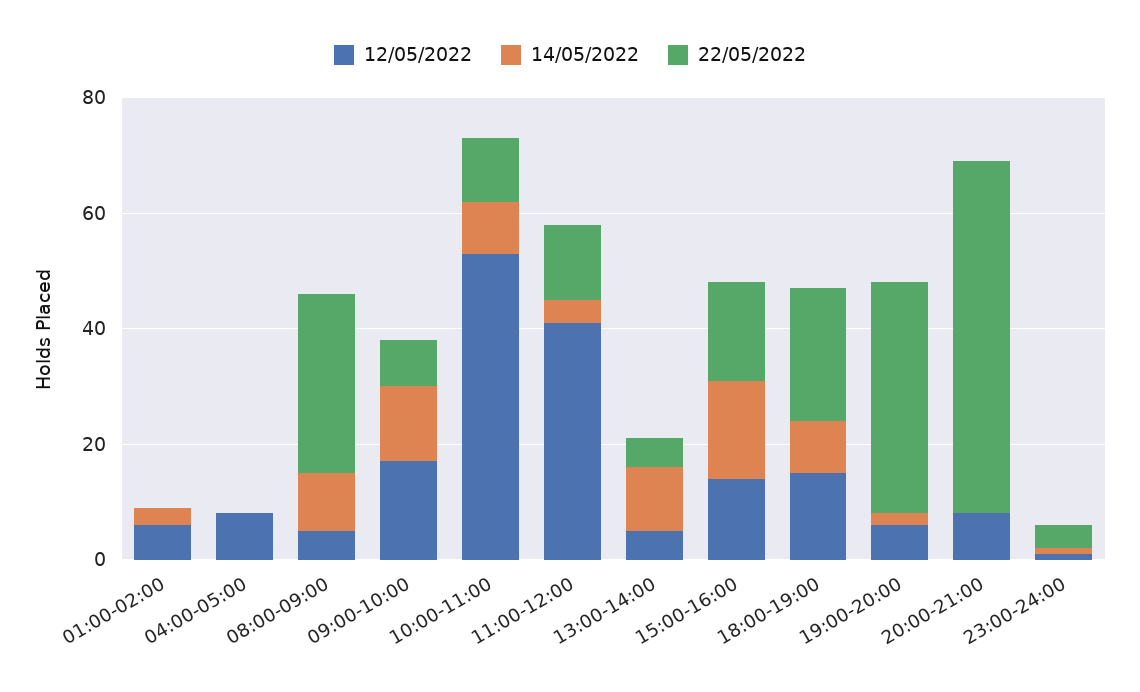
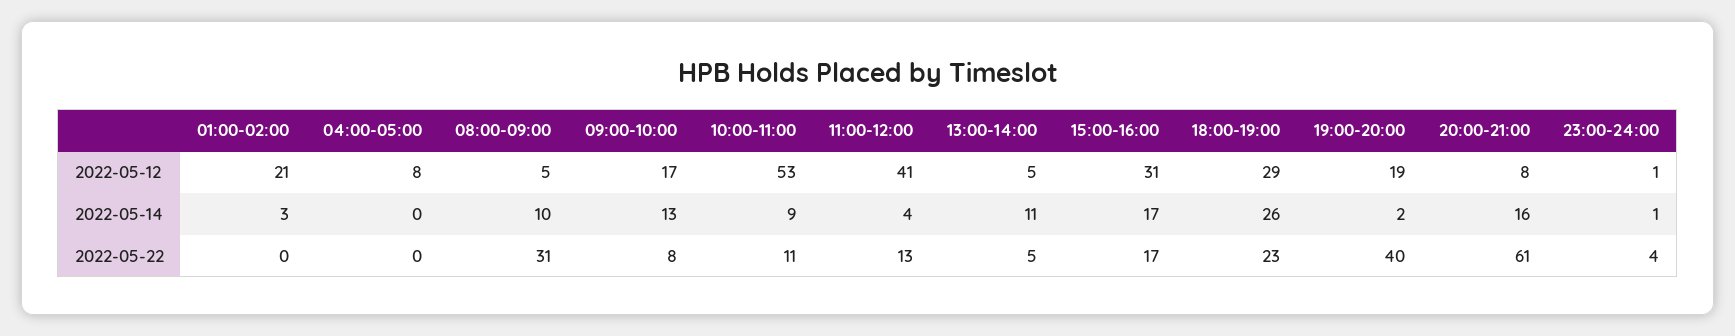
12/05/2022, 01:00-02:00: 5 -> 21
12/05/2022, 15:00-16:00: 15 -> 31
12/05/2022, 18:00-19:00: 15 -> 29
14/05/2022, 18:00-19:00: 10 -> 26
12/05/2022, 19:00-20:00: 5 -> 19
14/05/2022, 20:00-21:00: 0 -> 16

